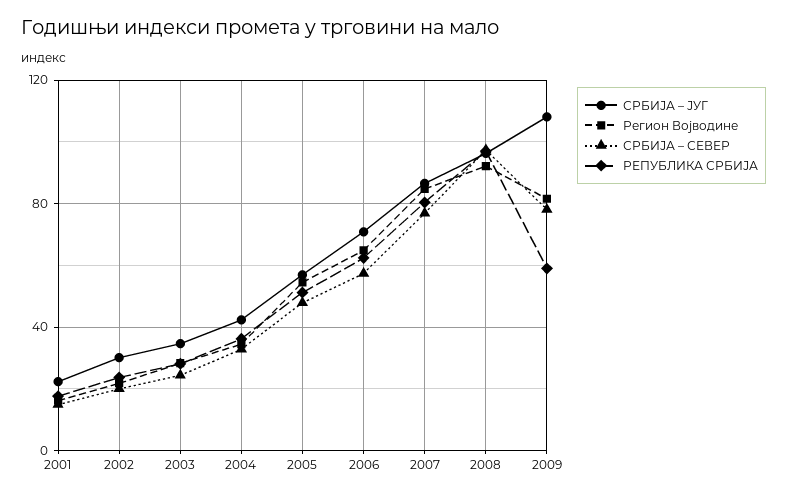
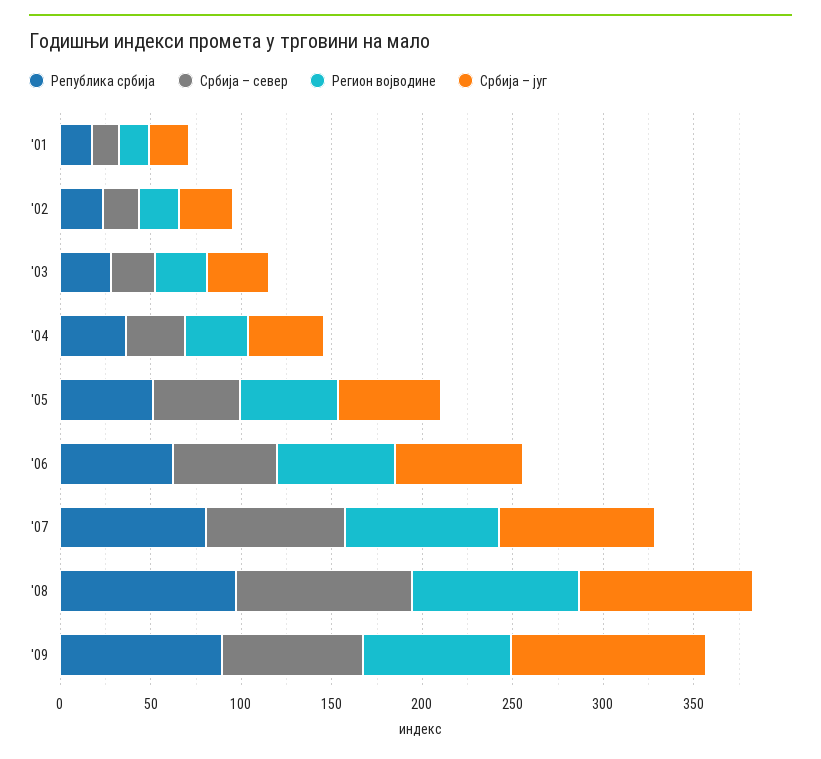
РЕПУБЛИКА СРБИЈА, 2009: 60 -> 90

